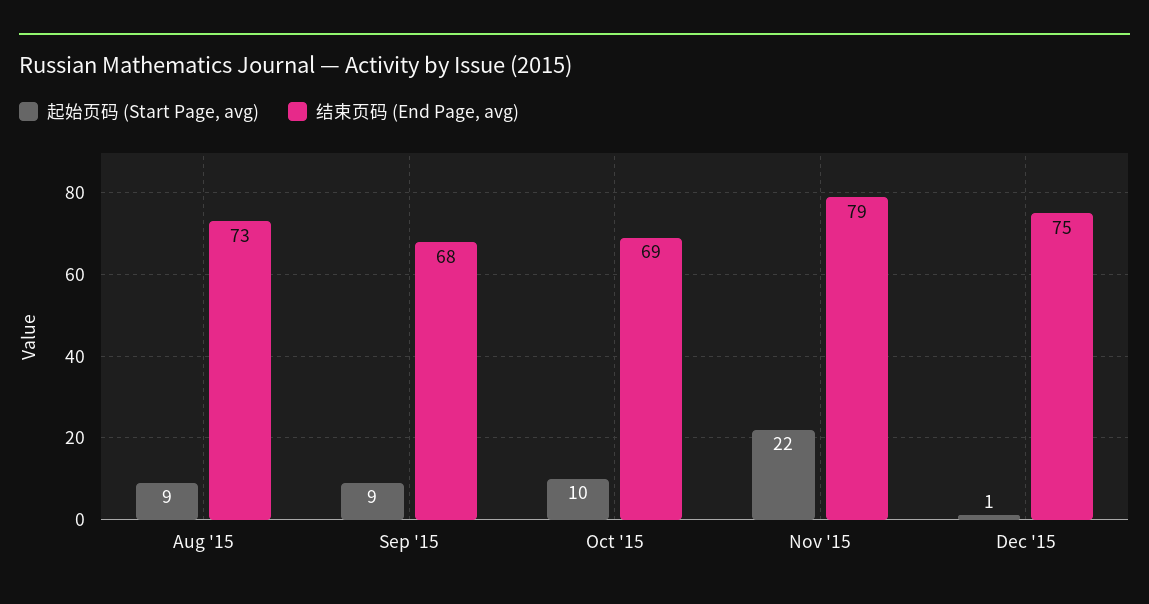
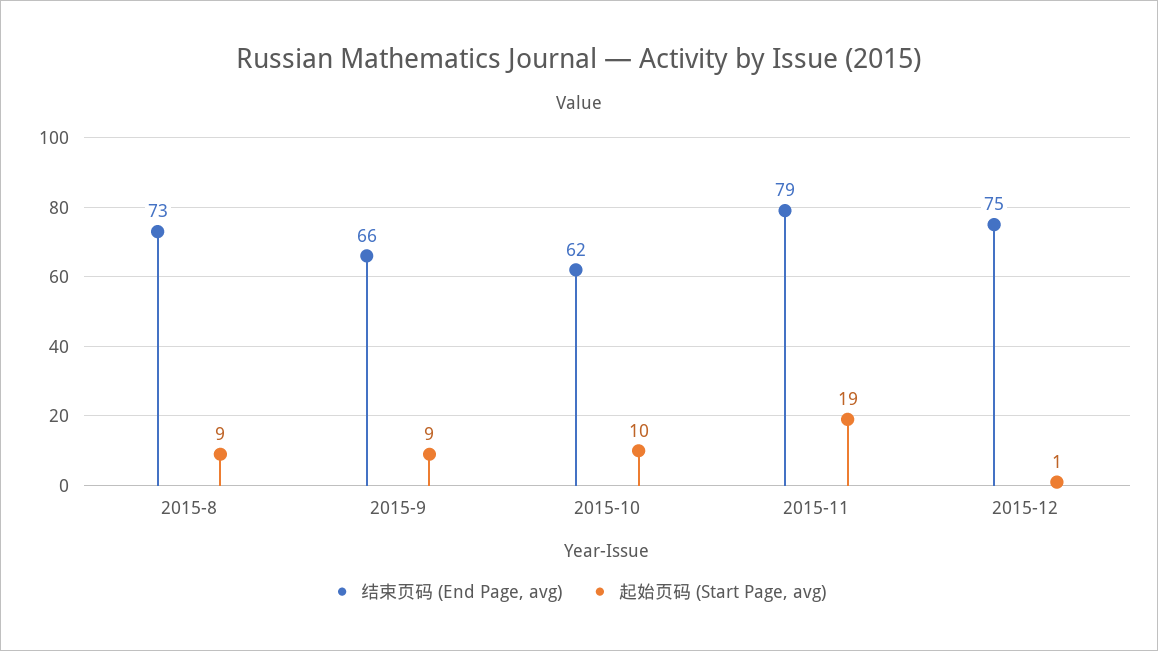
结束页码 (End Page, avg), Sep '15: 68 -> 66
结束页码 (End Page, avg), Oct '15: 69 -> 62
起始页码 (Start Page, avg), Nov '15: 22 -> 19

